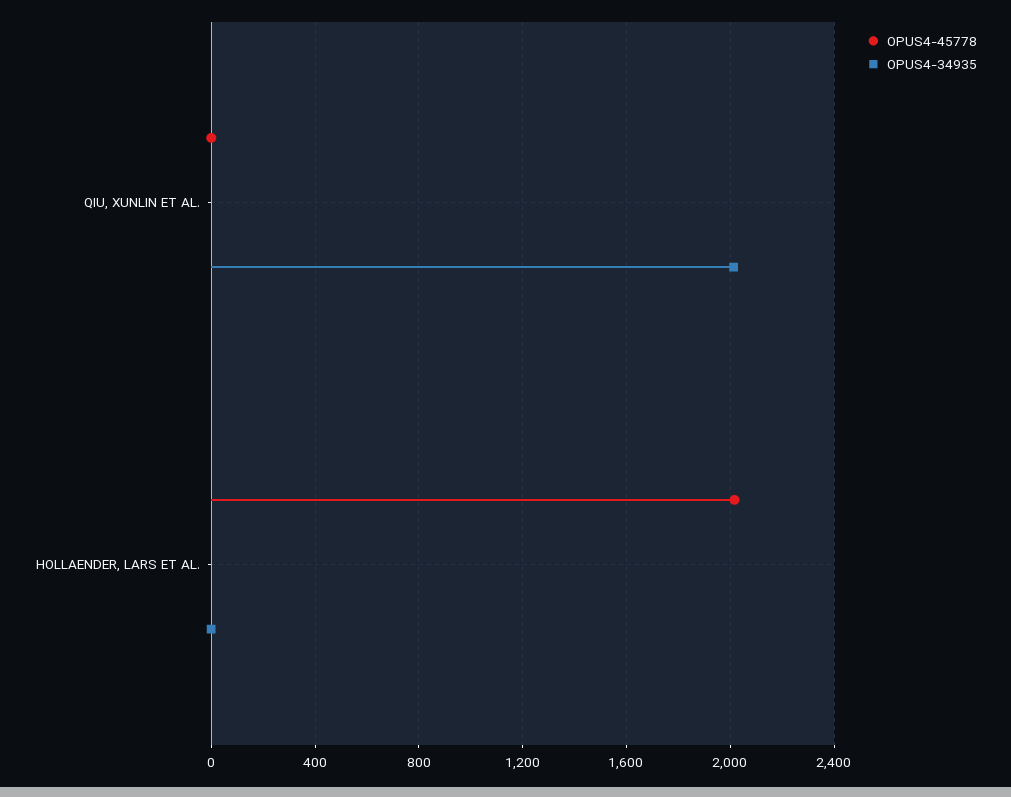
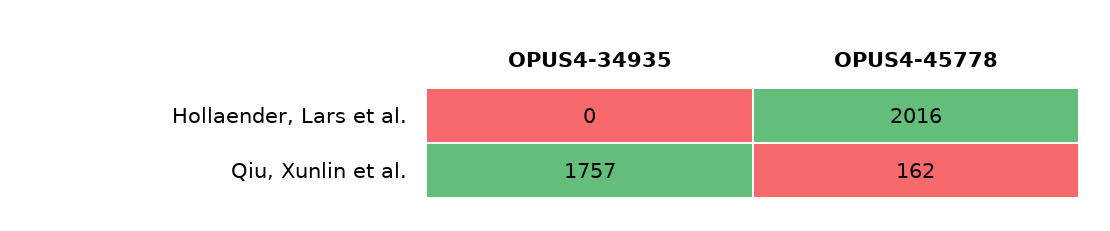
OPUS4-45778, QIU, XUNLIN ET AL.: 0 -> 162
OPUS4-34935, QIU, XUNLIN ET AL.: 2000 -> 1757

